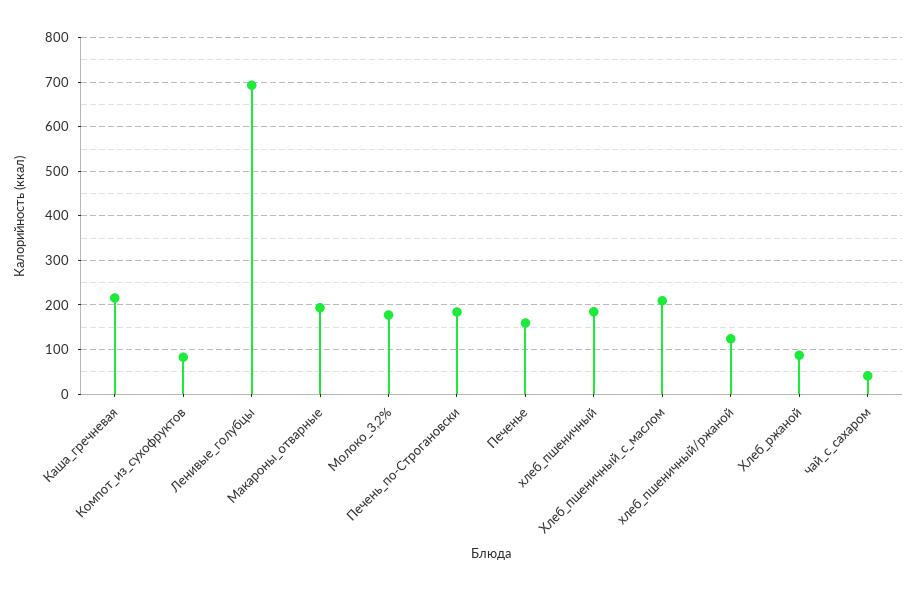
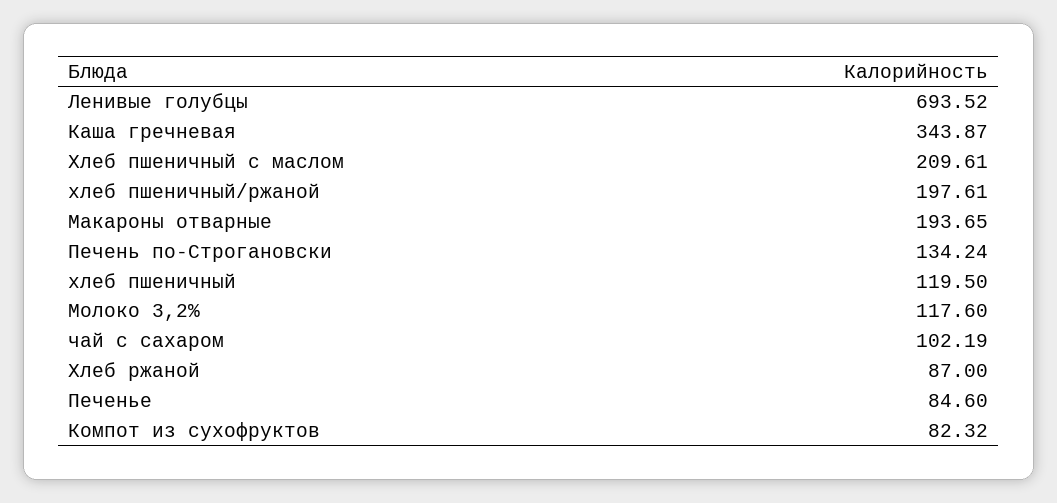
Каша_гречневая: 220 -> 343.87
Молоко_3,2%: 180 -> 117.6
Печень_по-Строгановски: 180 -> 134.24
Печенье: 160 -> 84.6
хлеб_пшеничный: 180 -> 119.5
хлеб_пшеничный/ржаной: 120 -> 197.61
чай_с_сахаром: 40 -> 102.19

